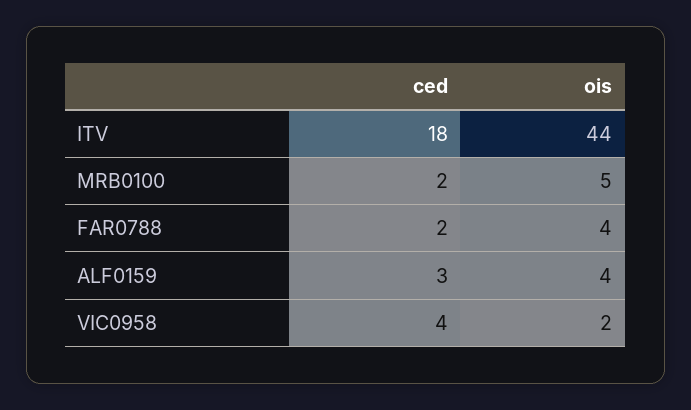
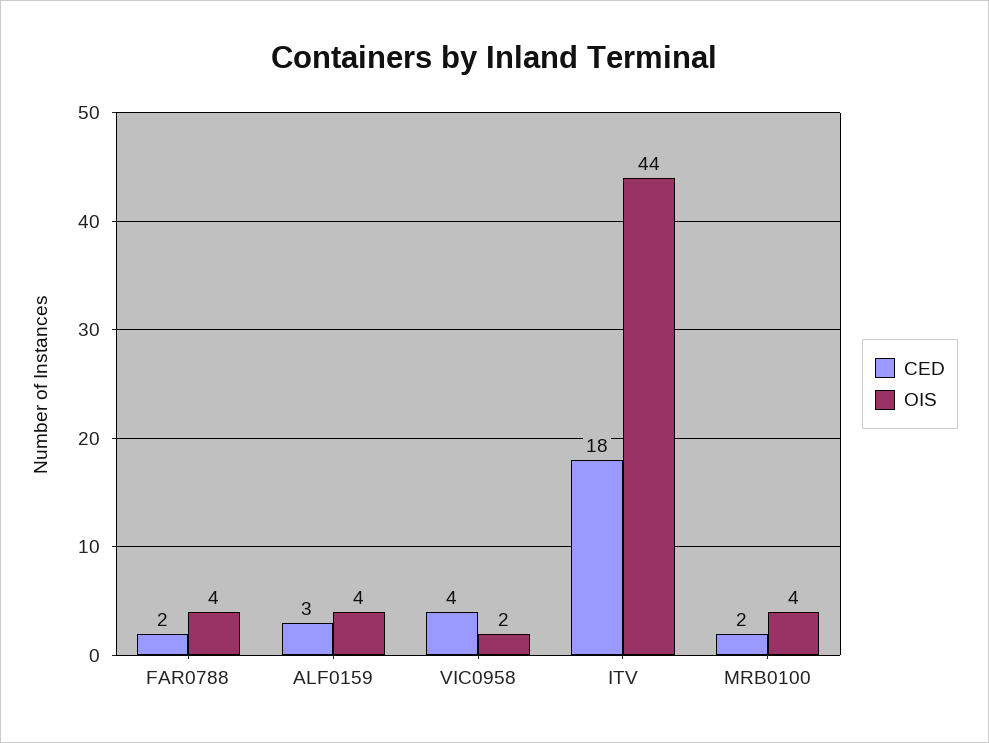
ois, MRB0100: 5 -> 4

